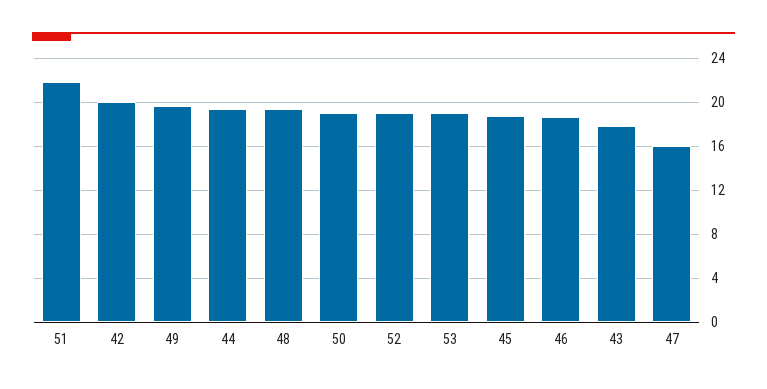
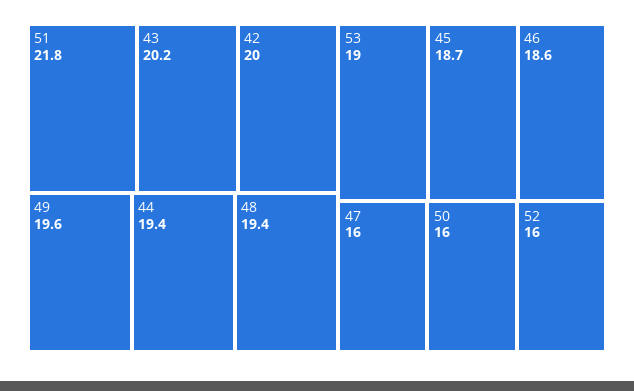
50: 19 -> 16
52: 19 -> 16
43: 18 -> 20.2

